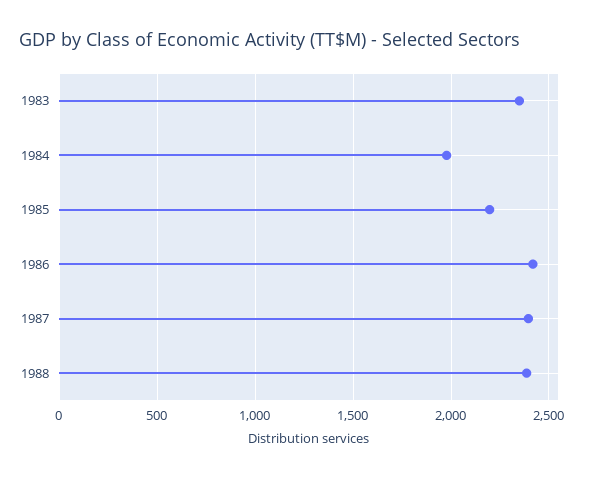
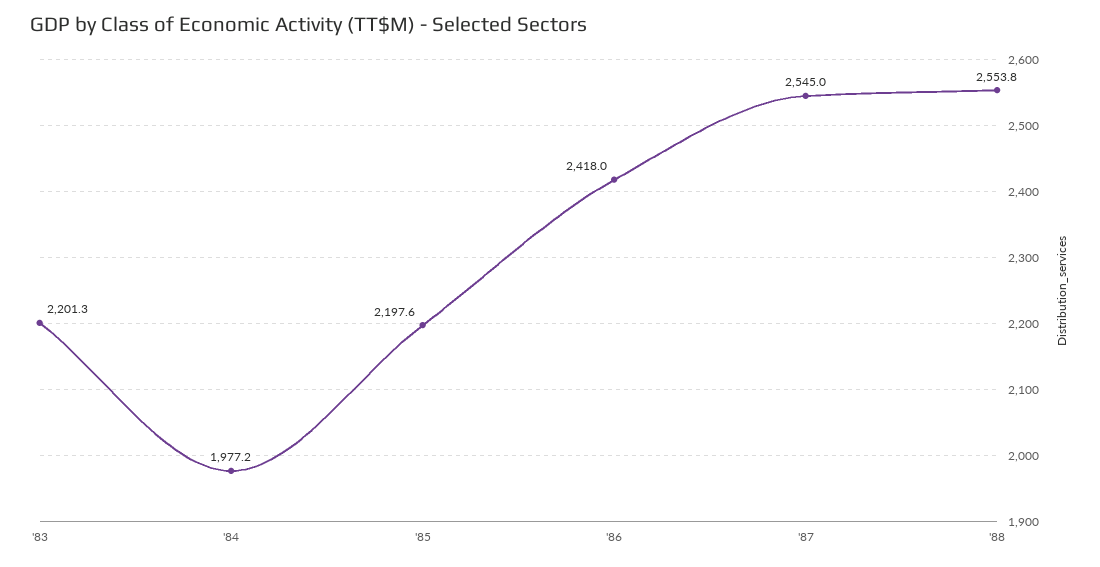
1983: 2350 -> 2201.3
1987: 2400 -> 2545
1988: 2400 -> 2553.8

